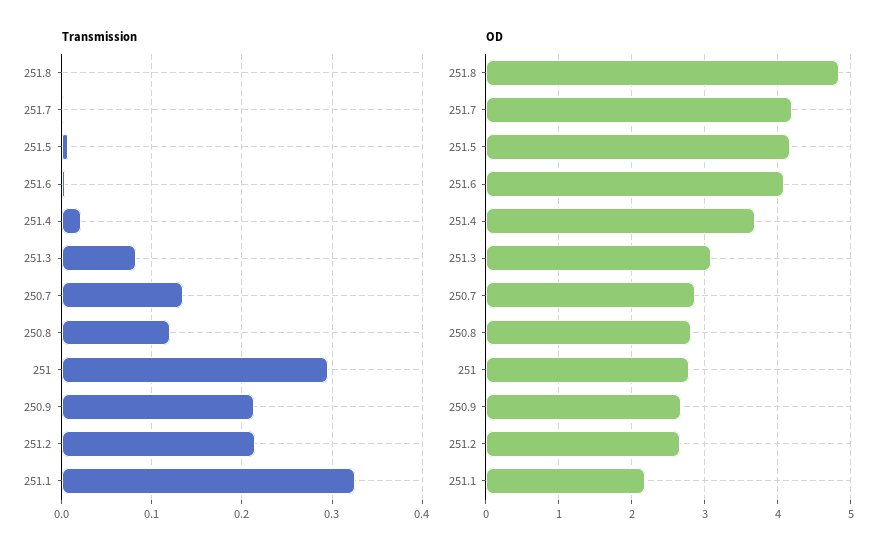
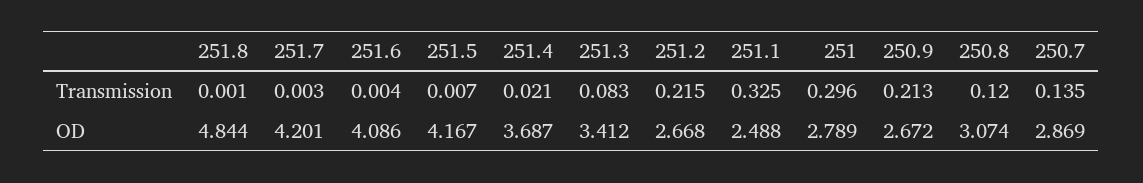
OD, 251.3: 3.1 -> 3.412
OD, 250.8: 2.8 -> 3.074
OD, 251.1: 2.2 -> 2.488

